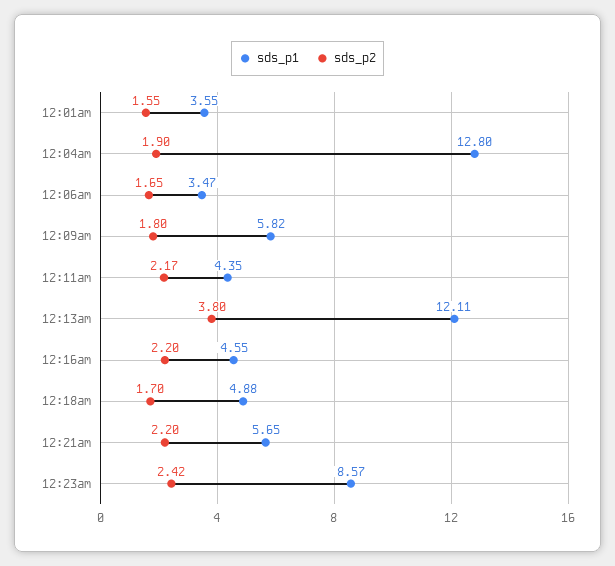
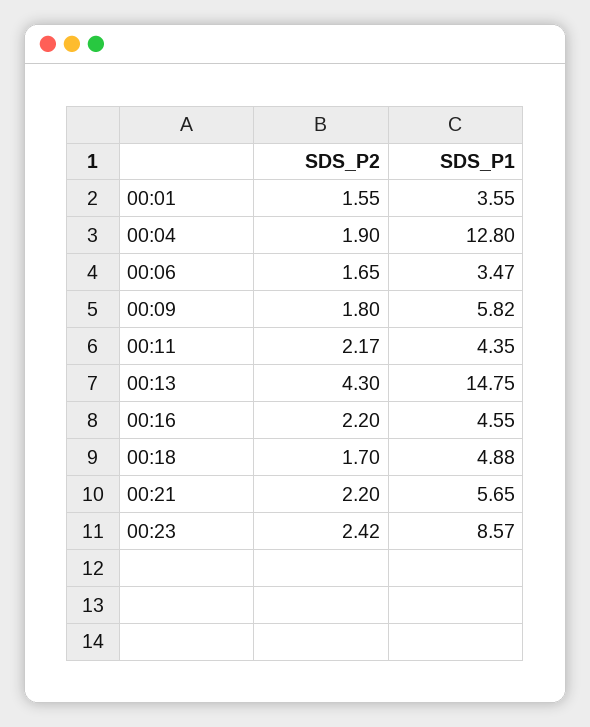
sds_p1, 12:13am: 12.11 -> 14.75
sds_p2, 12:13am: 3.8 -> 4.3

